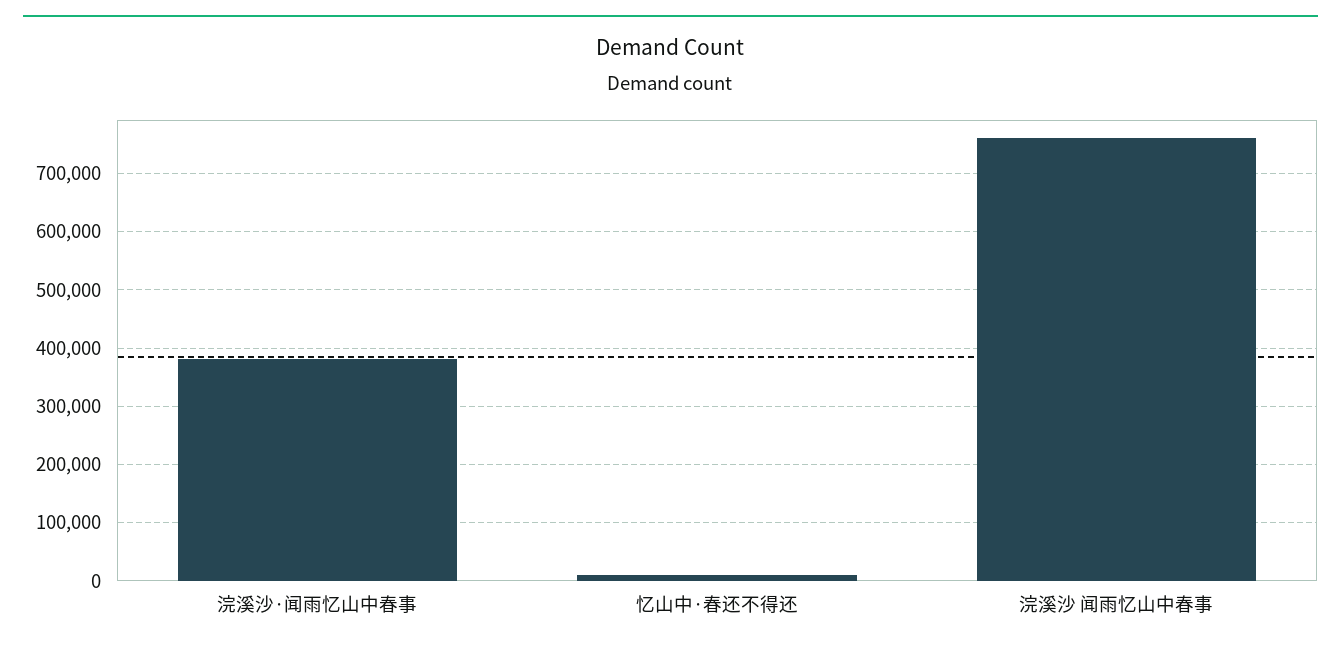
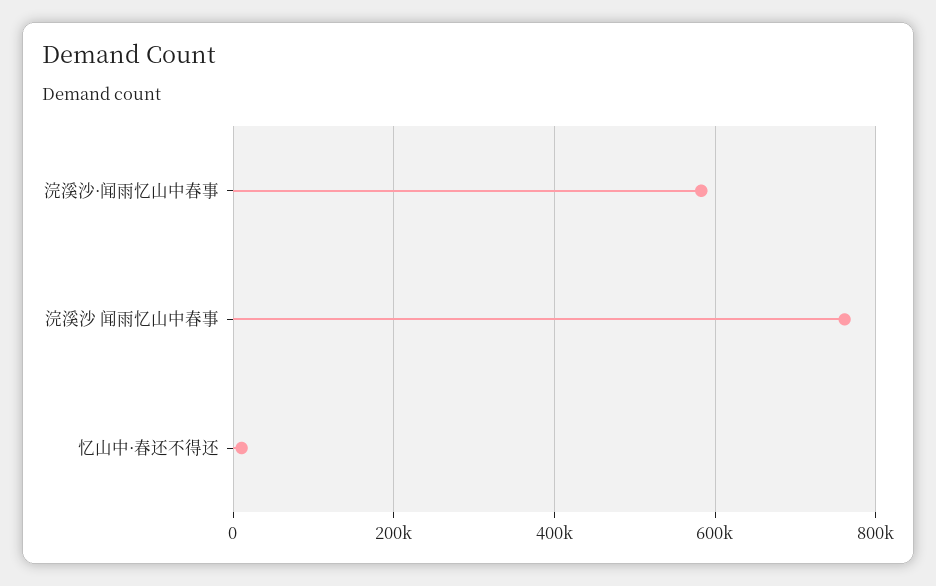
浣溪沙·闻雨忆山中春事: 380000 -> 580000

